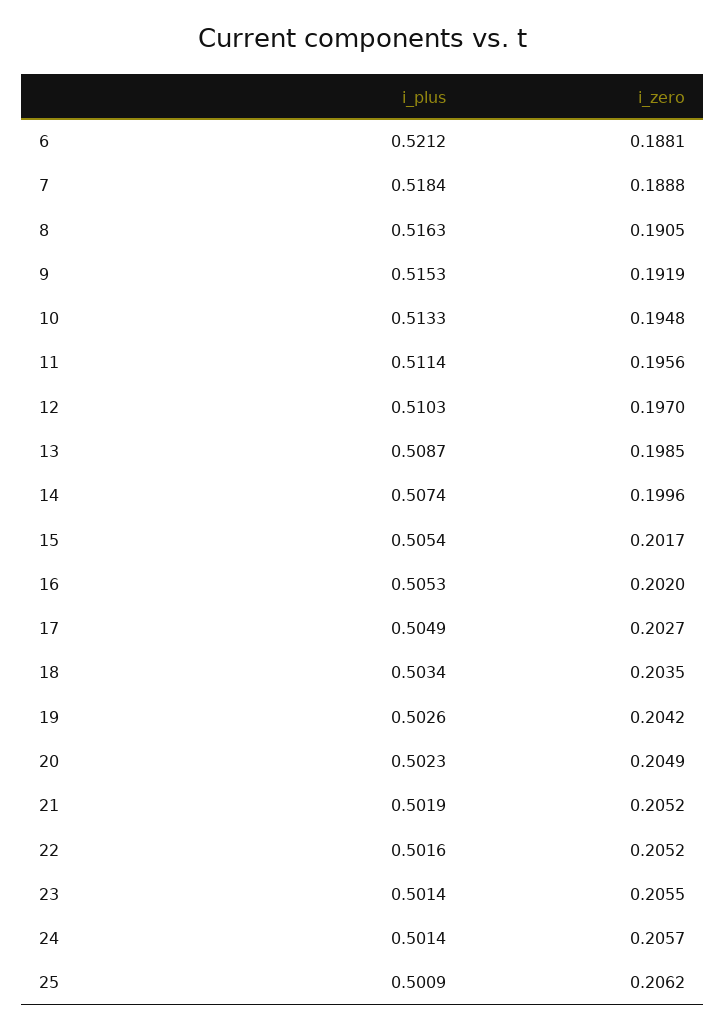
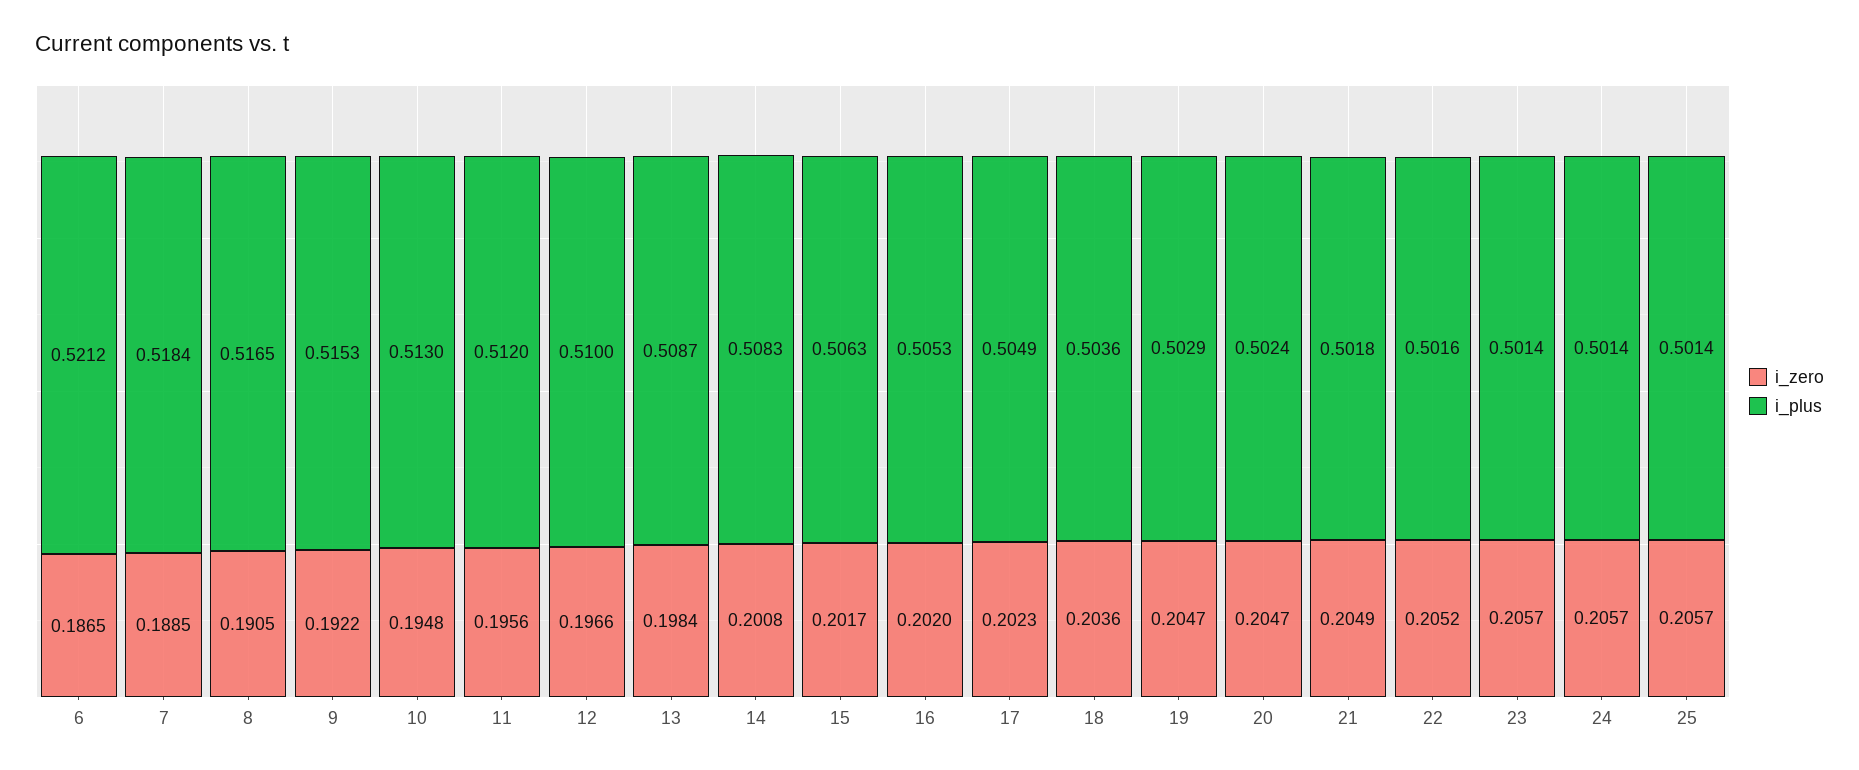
i_zero, 6: 0.1881 -> 0.1865
i_zero, 7: 0.1888 -> 0.1885
i_plus, 8: 0.5163 -> 0.5165
i_zero, 9: 0.1919 -> 0.1922
i_plus, 10: 0.5133 -> 0.513
i_plus, 11: 0.5114 -> 0.512
i_plus, 12: 0.5103 -> 0.51
i_zero, 12: 0.197 -> 0.1966
i_zero, 13: 0.1985 -> 0.1984
i_plus, 14: 0.5074 -> 0.5083
i_zero, 14: 0.1996 -> 0.2008
i_plus, 15: 0.5054 -> 0.5063
i_zero, 17: 0.2027 -> 0.2023
i_plus, 18: 0.5034 -> 0.5036
i_zero, 18: 0.2035 -> 0.2036
i_plus, 19: 0.5026 -> 0.5029
i_zero, 19: 0.2042 -> 0.2047
i_plus, 20: 0.5023 -> 0.5024
i_zero, 20: 0.2049 -> 0.2047
i_plus, 21: 0.5019 -> 0.5018
i_zero, 21: 0.2052 -> 0.2049
i_zero, 23: 0.2055 -> 0.2057
i_plus, 25: 0.5009 -> 0.5014
i_zero, 25: 0.2062 -> 0.2057

